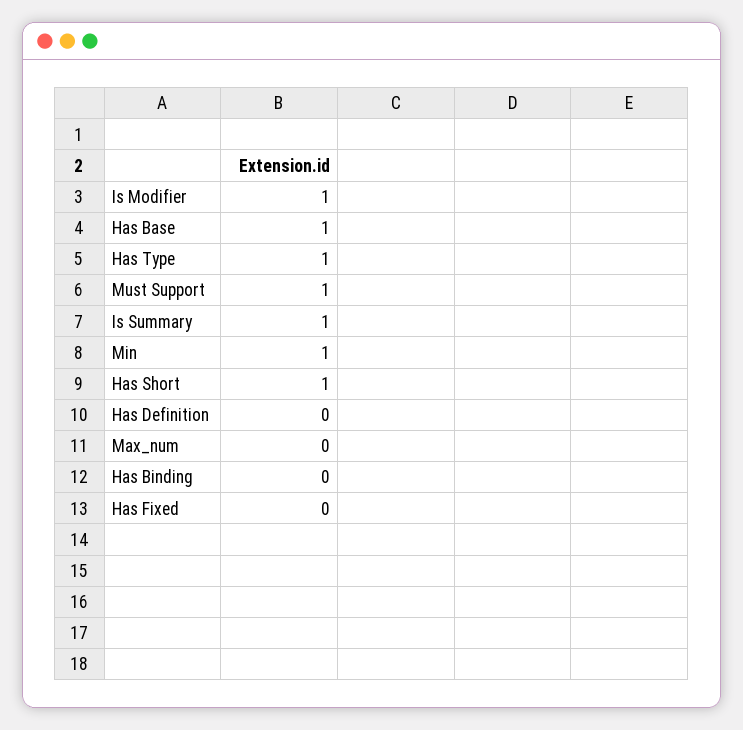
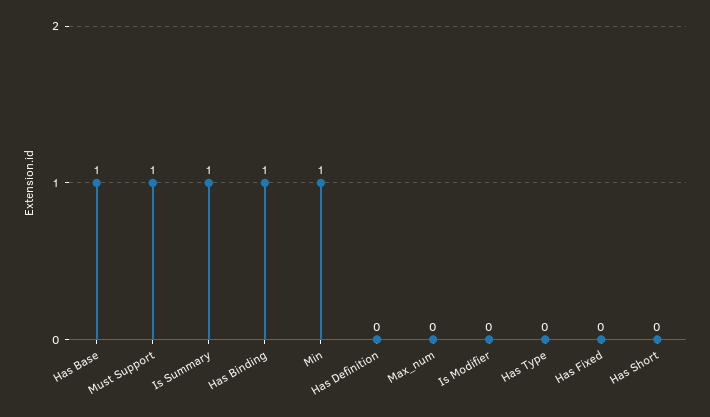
Is Modifier: 1 -> 0
Has Type: 1 -> 0
Has Short: 1 -> 0
Has Binding: 0 -> 1

